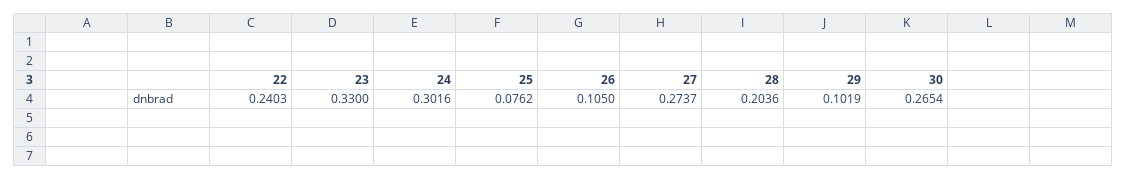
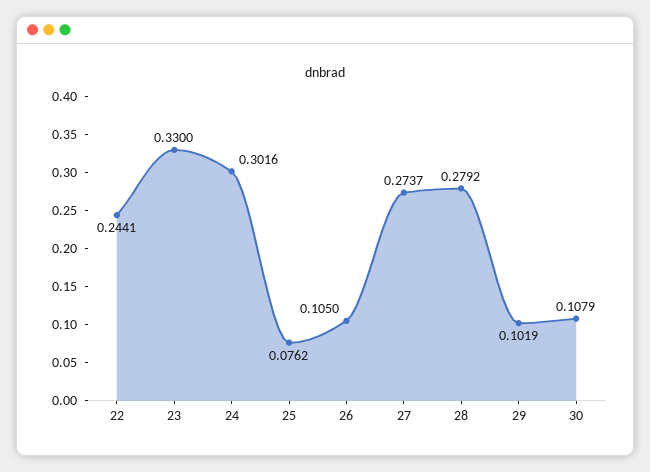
22: 0.2403 -> 0.2441
28: 0.2036 -> 0.2792
30: 0.2654 -> 0.1079

